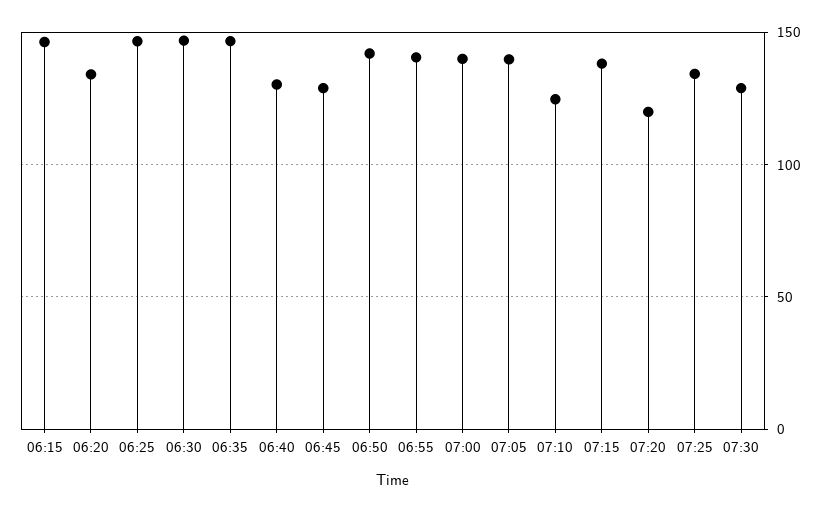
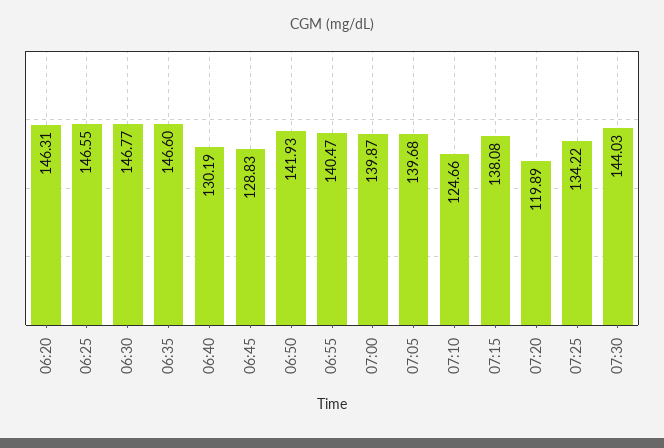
06:15: 145 -> none
06:20: 135 -> 146.31
07:30: 130 -> 144.03

